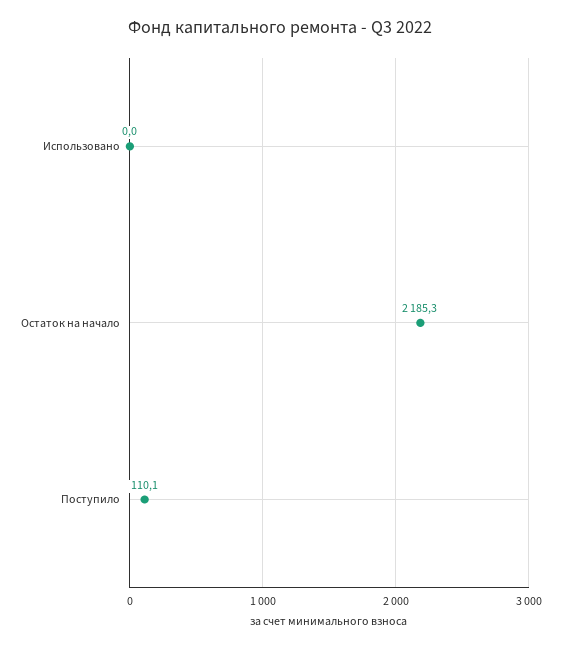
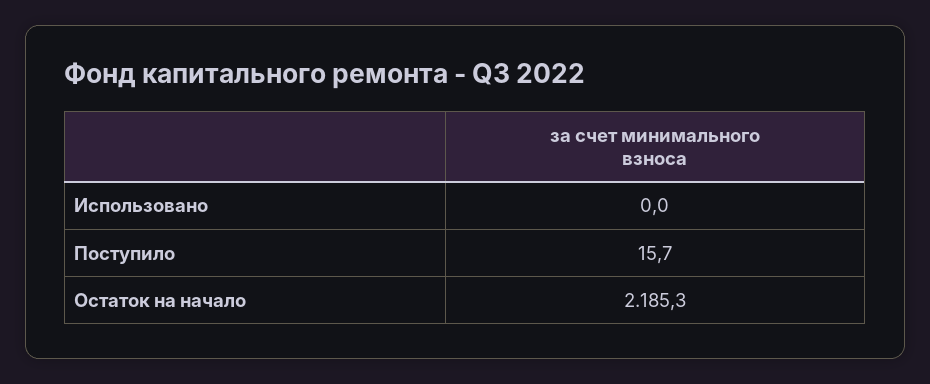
Поступило: 110.1 -> 15.7

